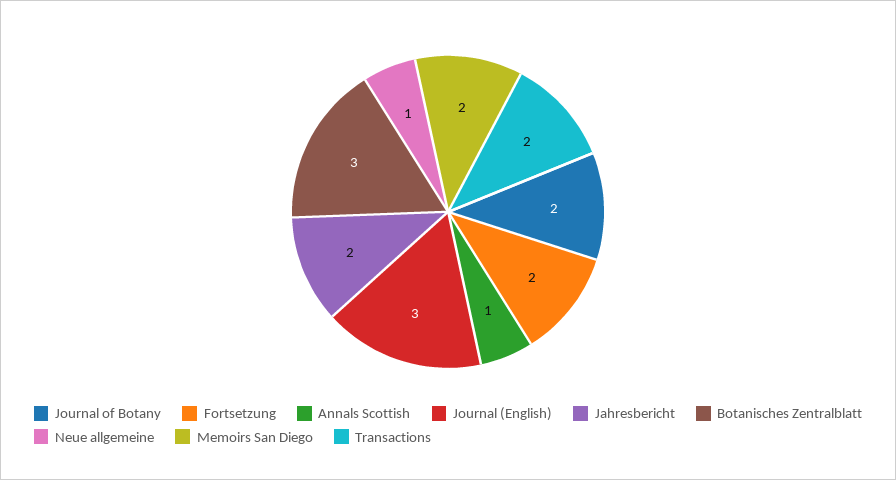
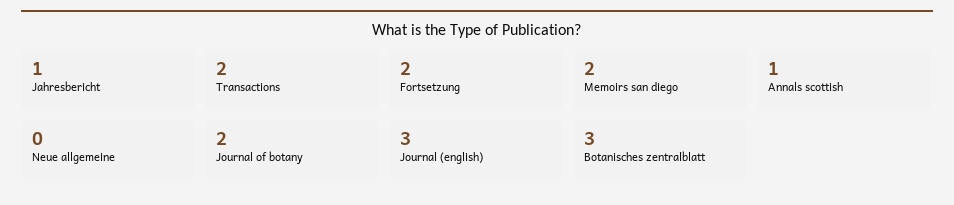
Jahresbericht: 2 -> 1
Neue allgemeine: 1 -> 0

